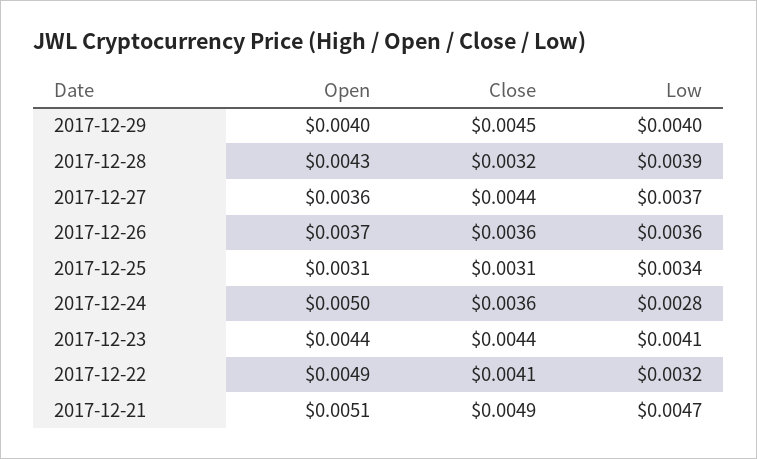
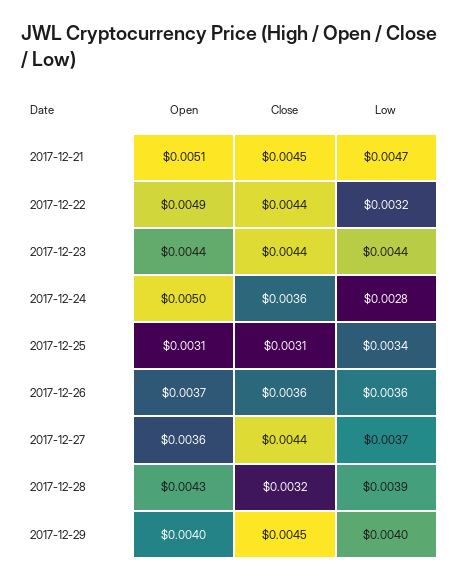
Low, 2017-12-23: 0.0041 -> 0.0044
Close, 2017-12-22: 0.0041 -> 0.0044
Close, 2017-12-21: 0.0049 -> 0.0045

